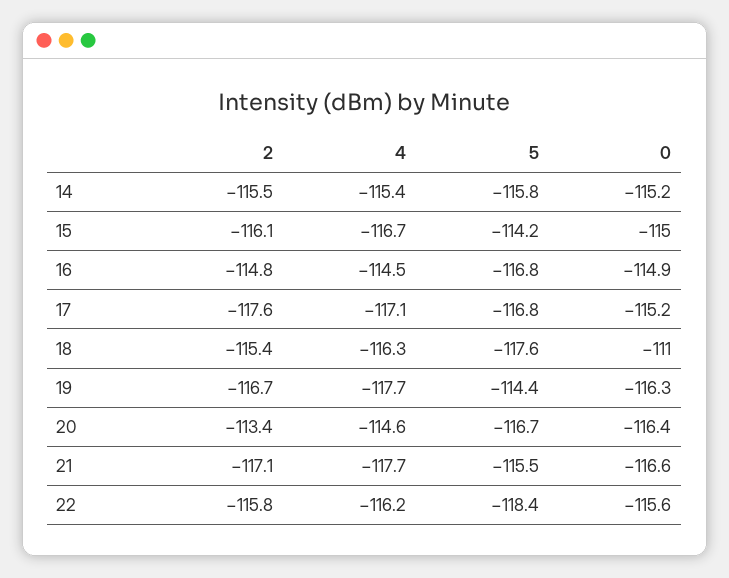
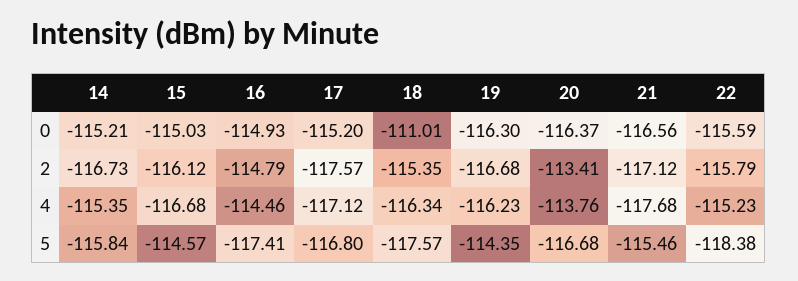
2, 14: -115.5 -> -116.73
5, 15: -114.2 -> -114.57
5, 16: -116.8 -> -117.41
4, 19: -117.7 -> -116.23
4, 20: -114.6 -> -113.76
4, 22: -116.2 -> -115.23

